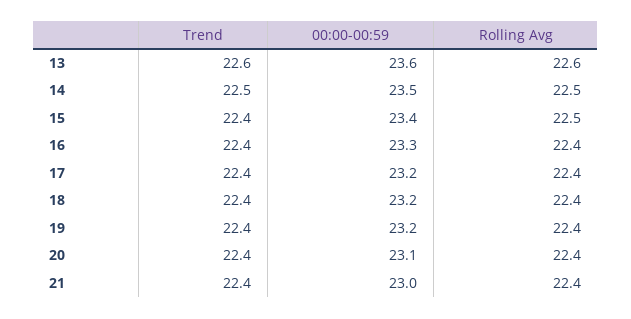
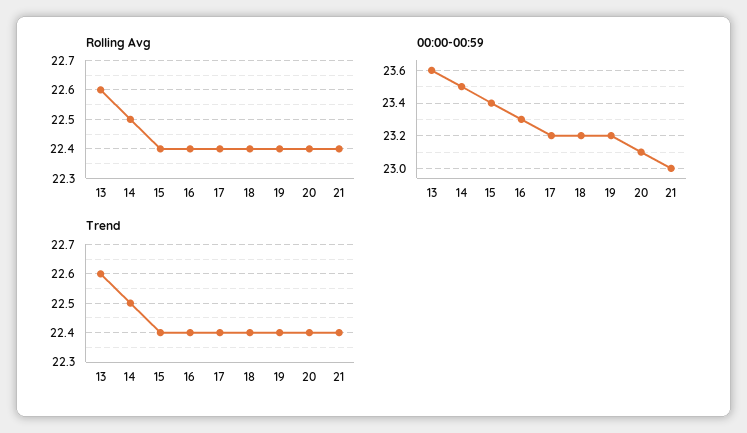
Rolling Avg, 15: 22.5 -> 22.4

